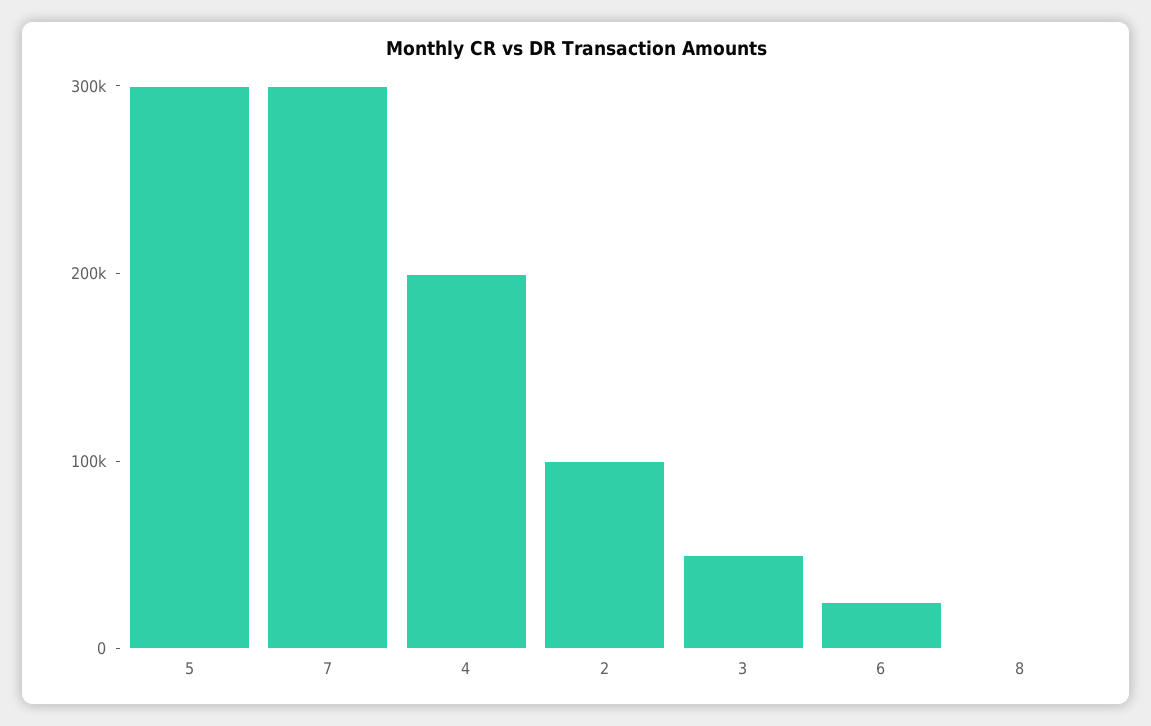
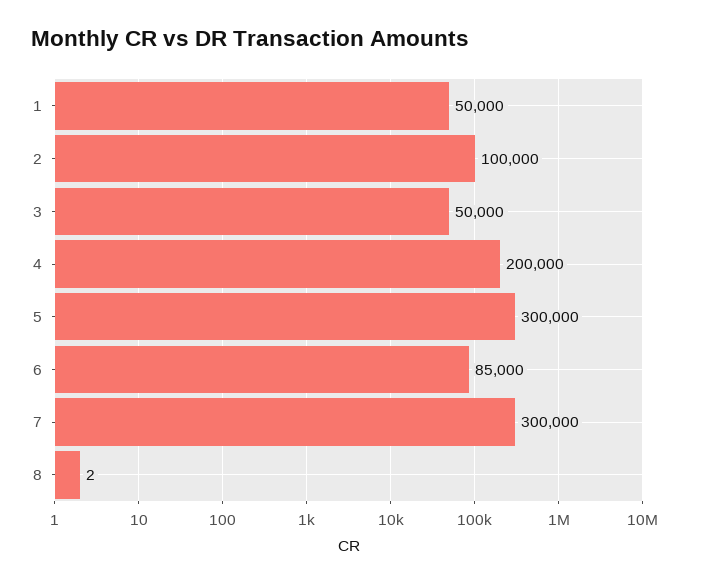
6: 20000 -> 85000
1: none -> 50000

